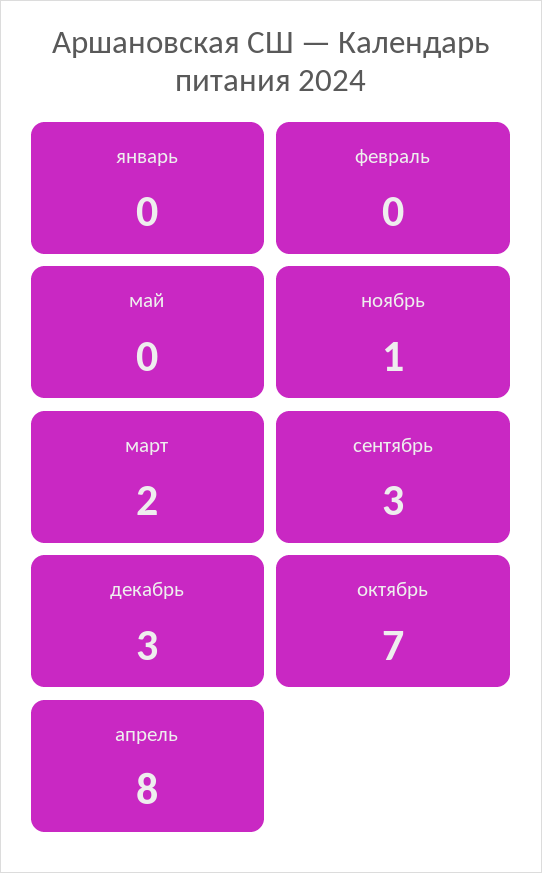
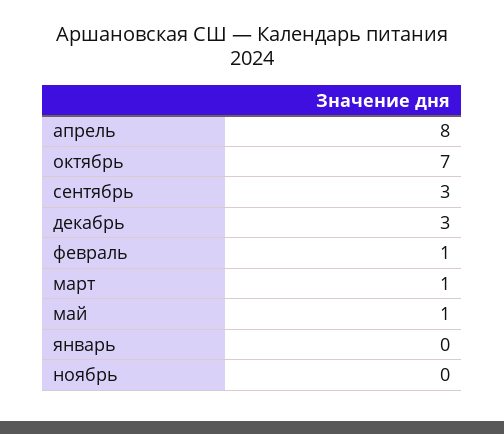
февраль: 0 -> 1
май: 0 -> 1
ноябрь: 1 -> 0
март: 2 -> 1

